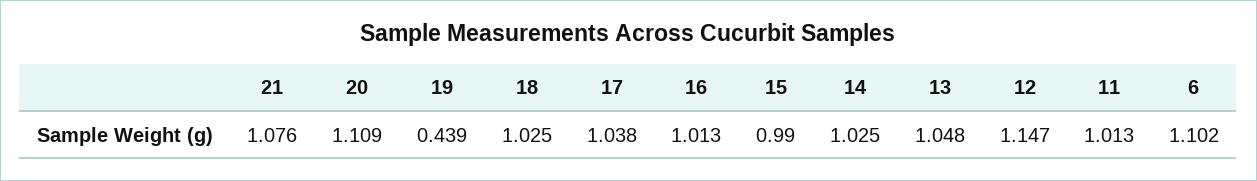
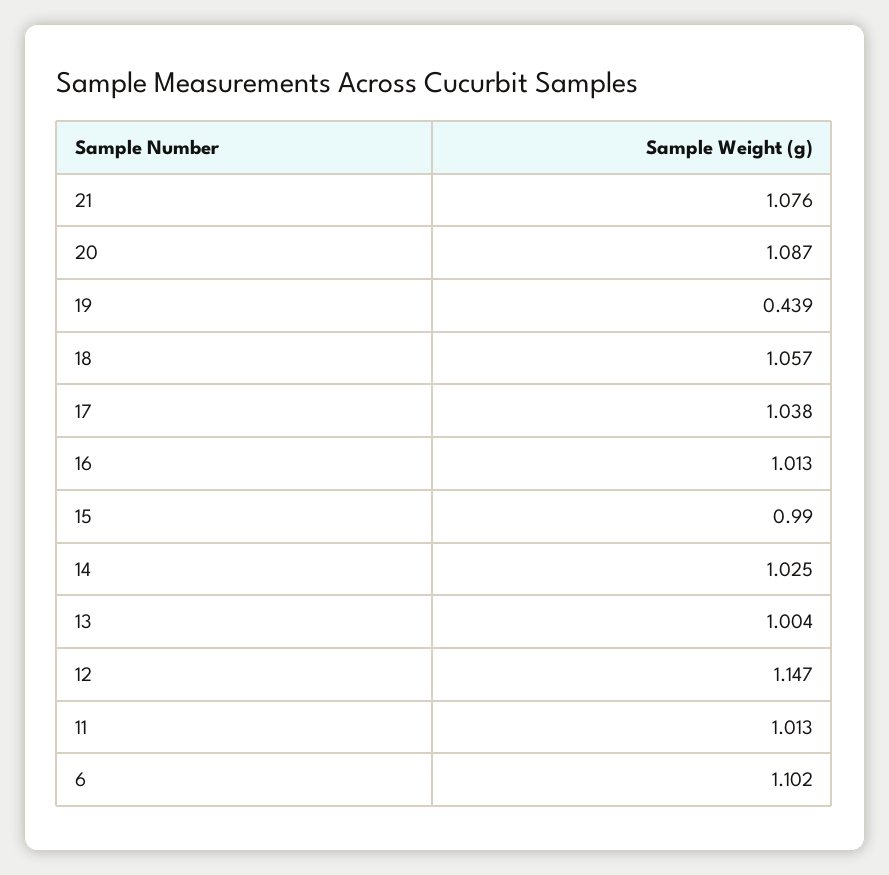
20: 1.109 -> 1.087
18: 1.025 -> 1.057
13: 1.048 -> 1.004

